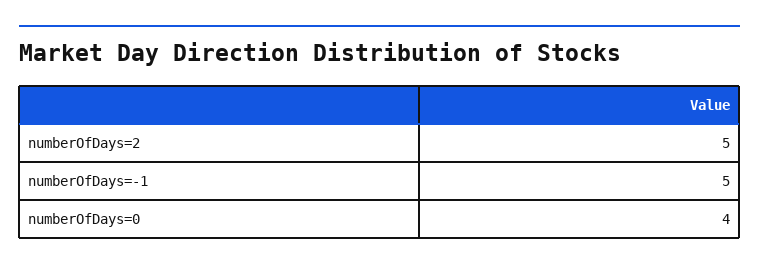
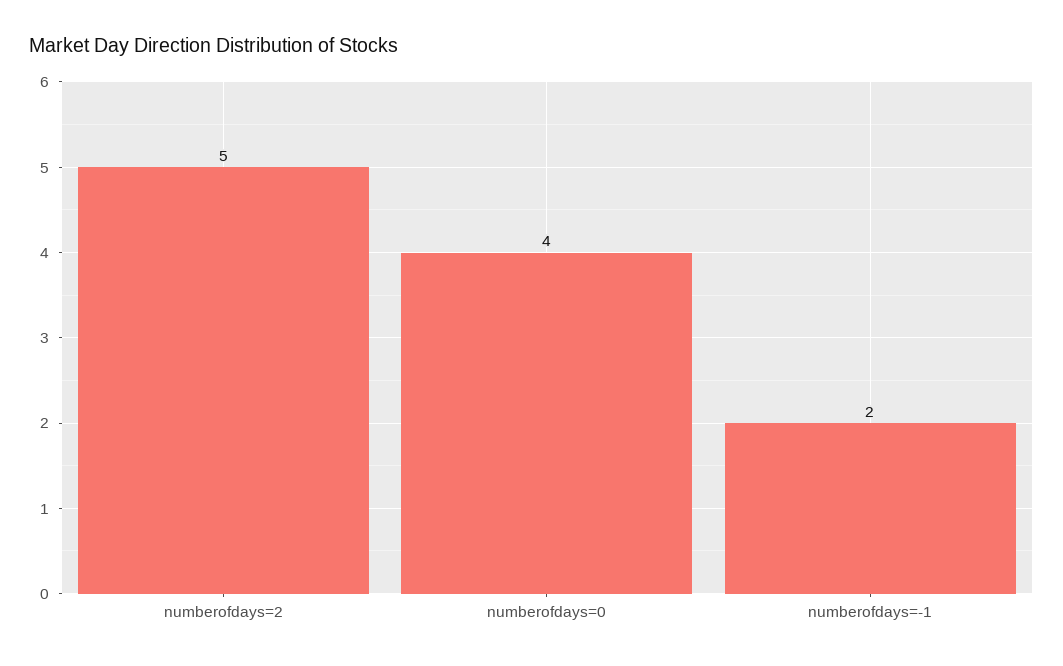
numberOfDays=-1: 5 -> 2

